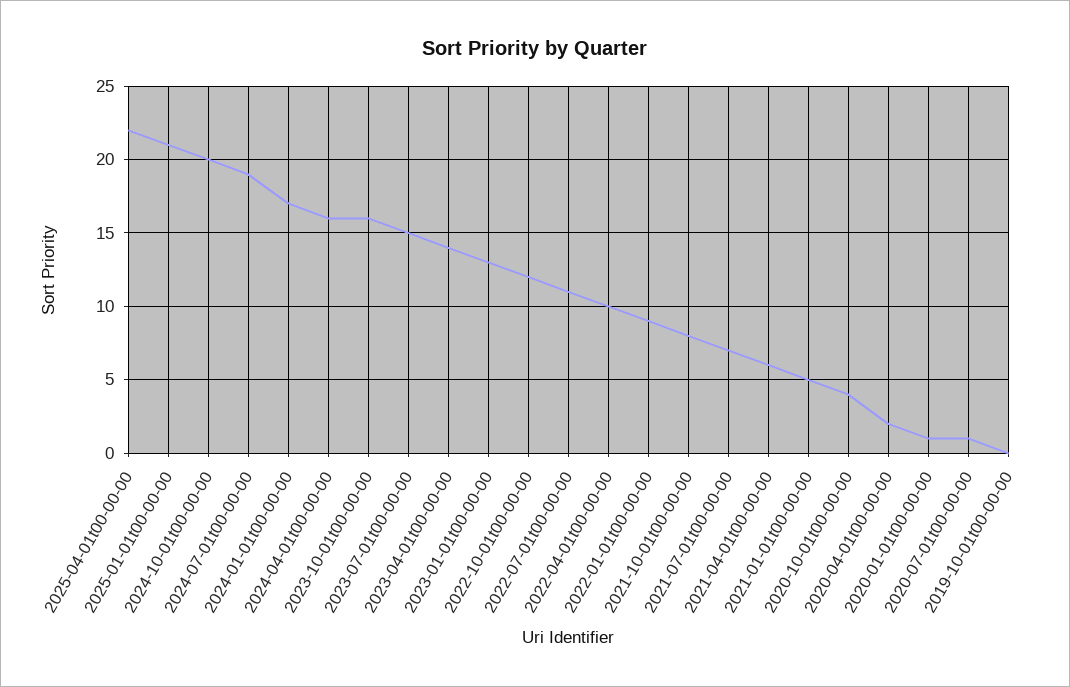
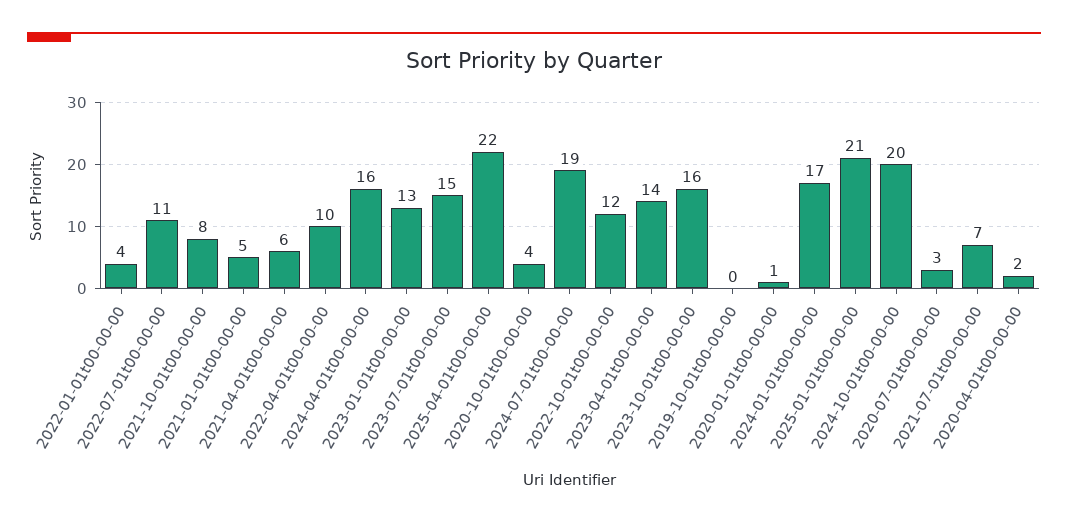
2022-01-01t00-00-00: 9 -> 4
2020-07-01t00-00-00: 1 -> 3

